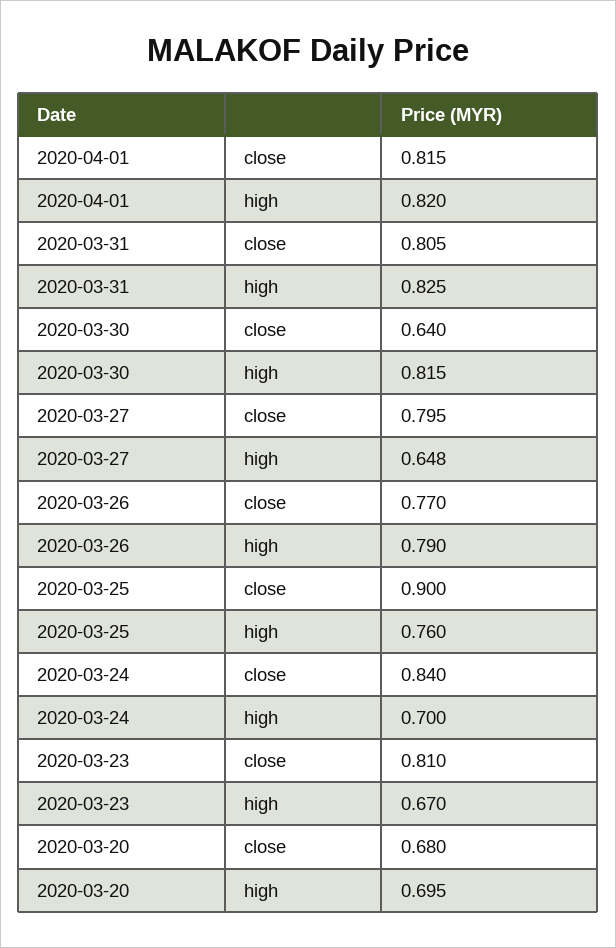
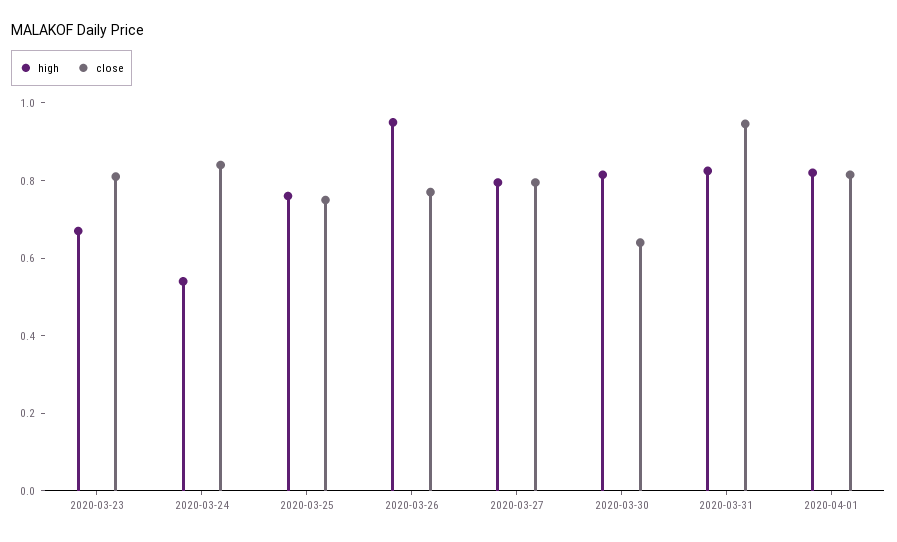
close, 2020-03-31: 0.805 -> 0.95
high, 2020-03-27: 0.648 -> 0.8
high, 2020-03-26: 0.79 -> 0.95
close, 2020-03-25: 0.9 -> 0.75
high, 2020-03-24: 0.7 -> 0.55
close, 2020-03-20: 0.68 -> none
high, 2020-03-20: 0.695 -> none

